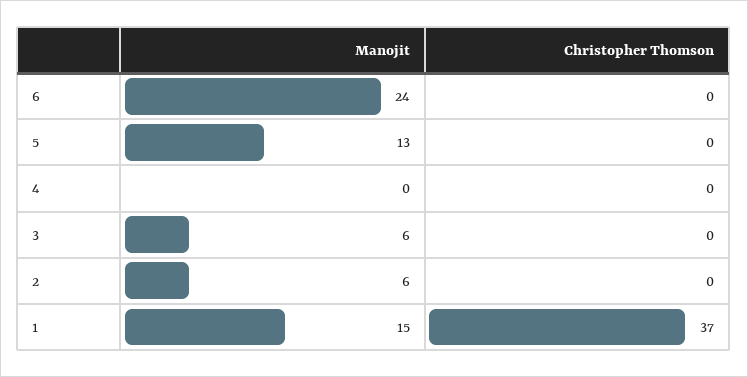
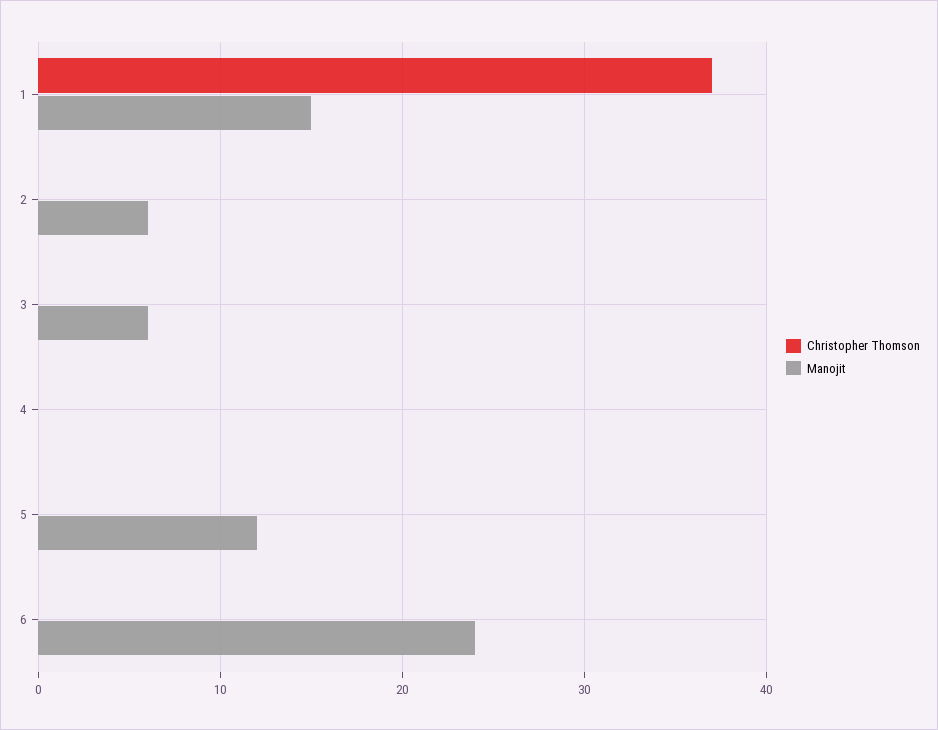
Manojit, 5: 13 -> 12

